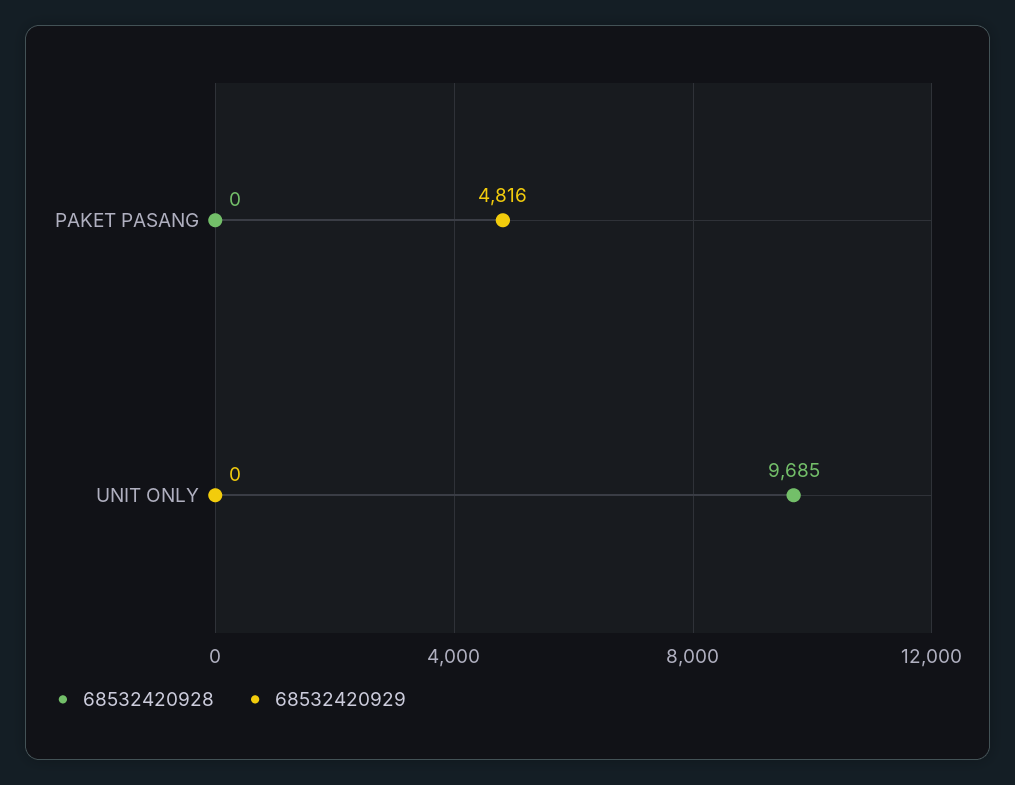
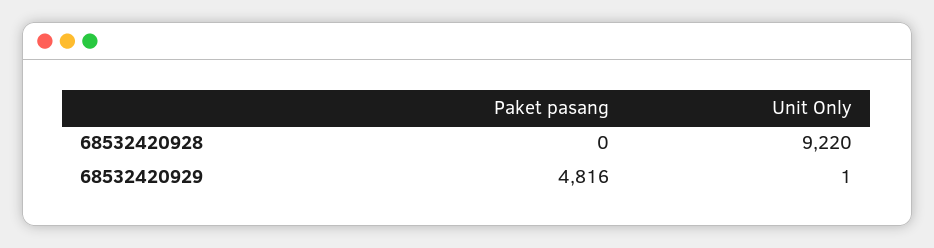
68532420928, UNIT ONLY: 9685 -> 9220
68532420929, UNIT ONLY: 0 -> 1

